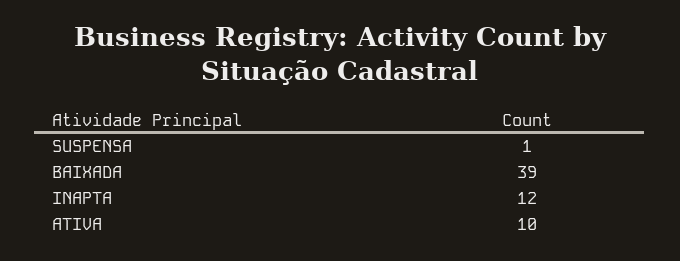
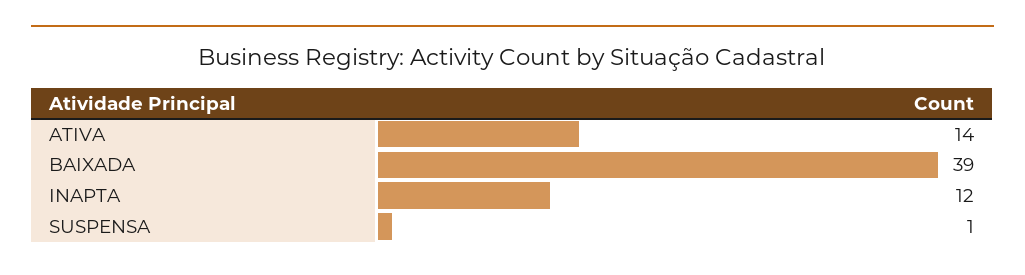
ATIVA: 10 -> 14

